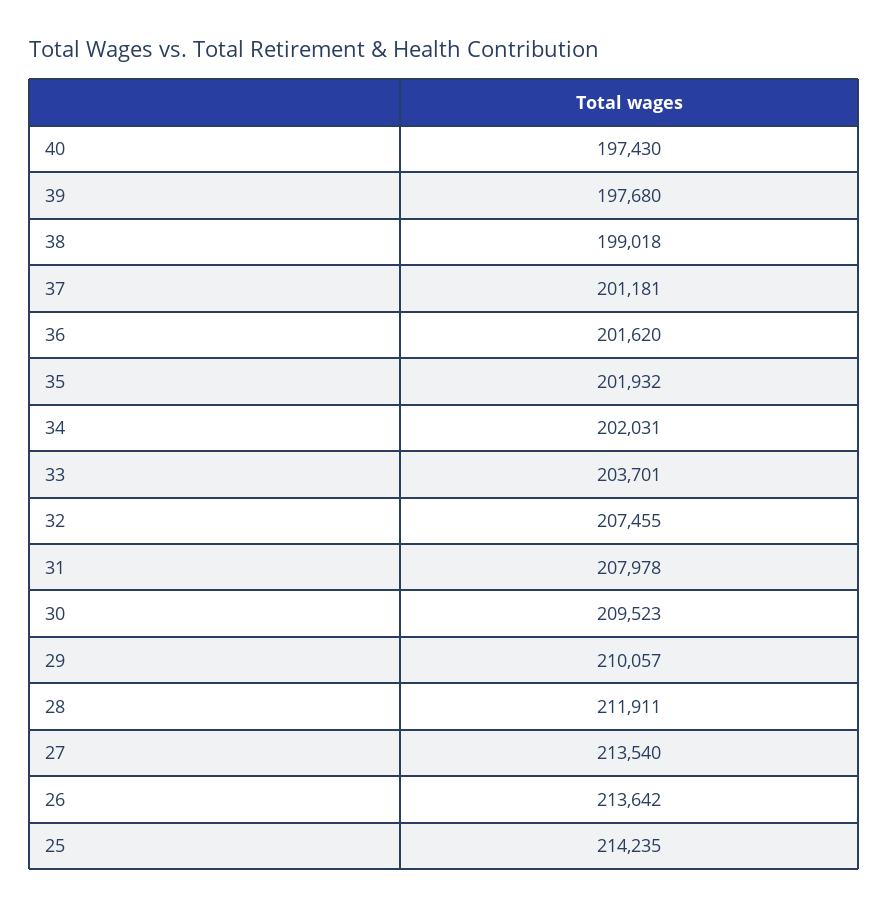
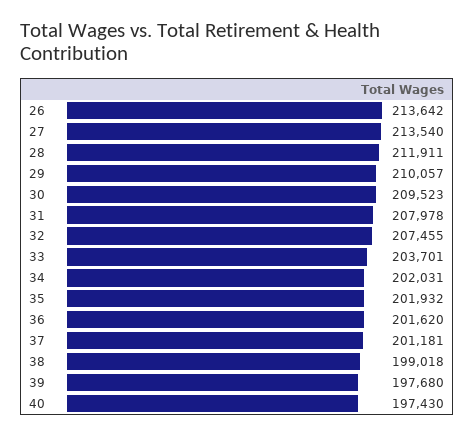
25: 214235 -> none

